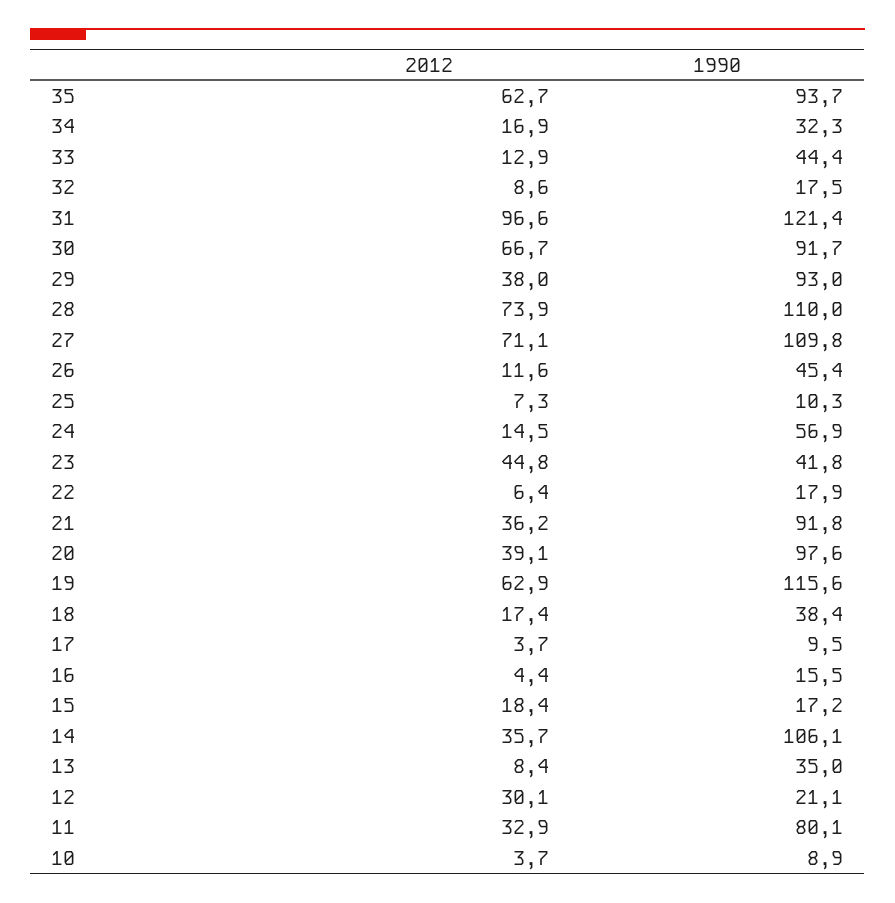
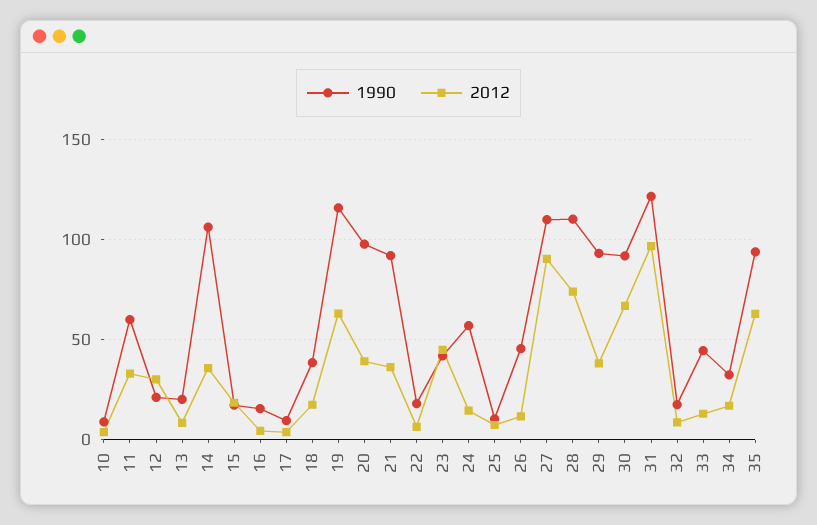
2012, 27: 71.1 -> 90
1990, 13: 35 -> 20
1990, 11: 80.1 -> 60

